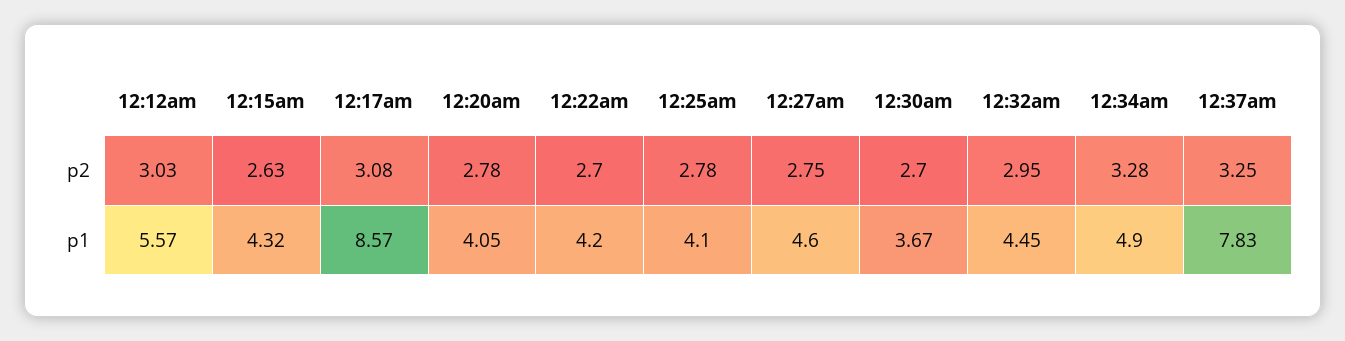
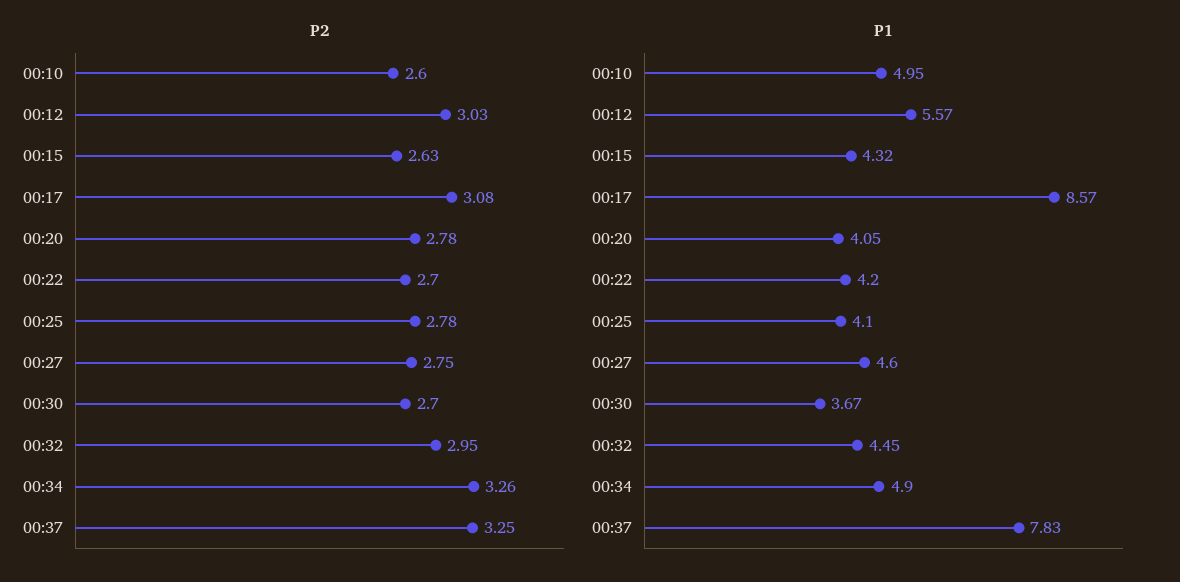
p2, 12:34am: 3.28 -> 3.26
p2, 00:10: none -> 2.6
p1, 00:10: none -> 4.95

